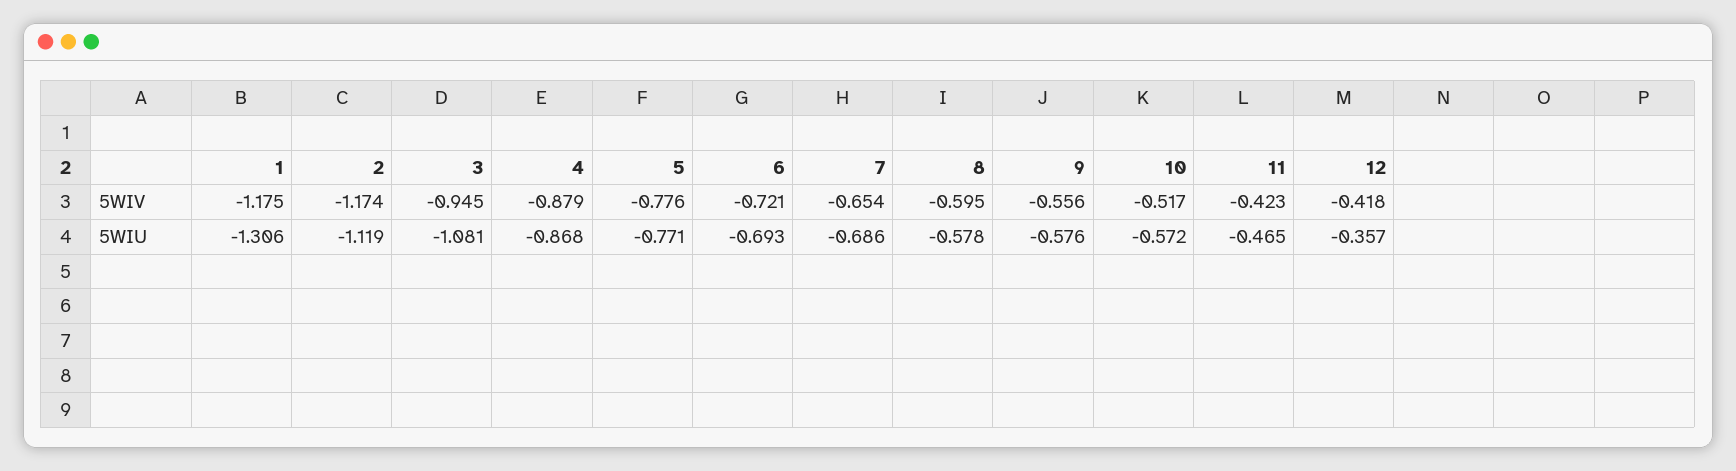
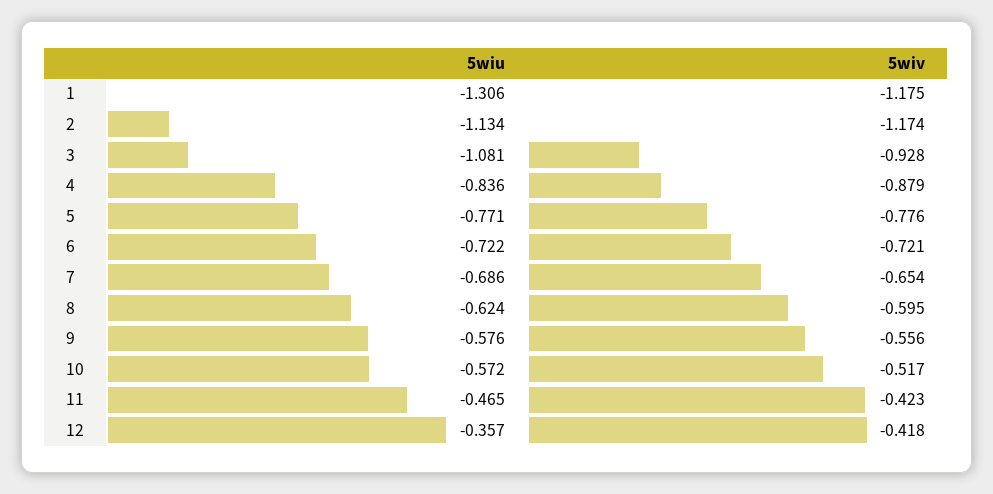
3, 5WIV: -0.945 -> -0.928
2, 5WIU: -1.119 -> -1.134
4, 5WIU: -0.868 -> -0.836
6, 5WIU: -0.693 -> -0.722
8, 5WIU: -0.578 -> -0.624

